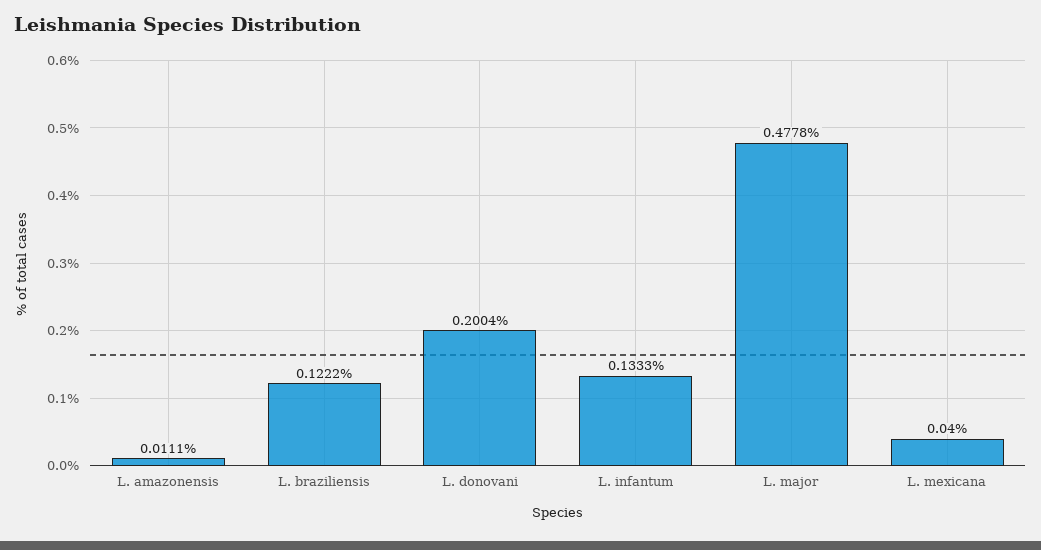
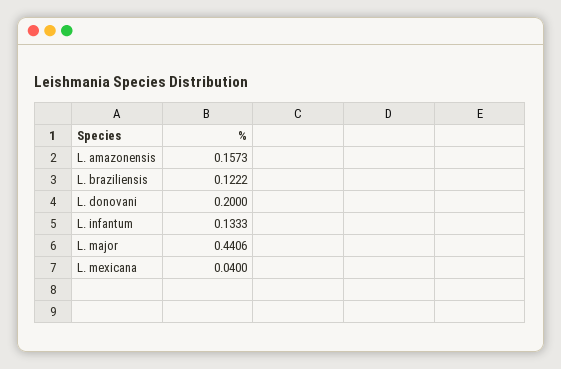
L. amazonensis: 0.0111 -> 0.1573
L. donovani: 0.2004 -> 0.2
L. major: 0.4778 -> 0.4406

